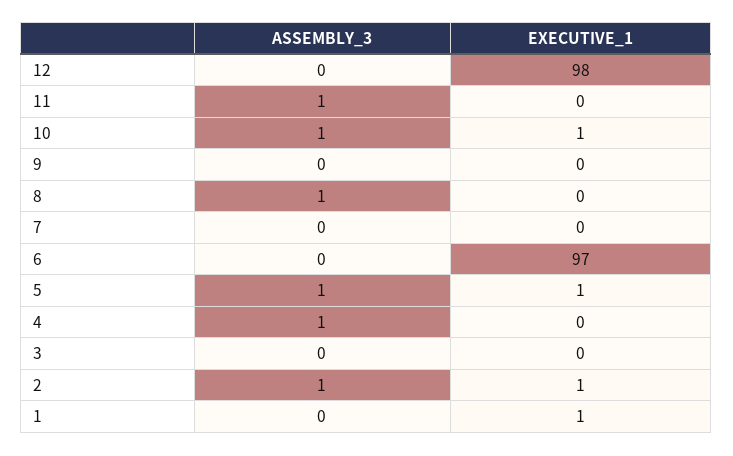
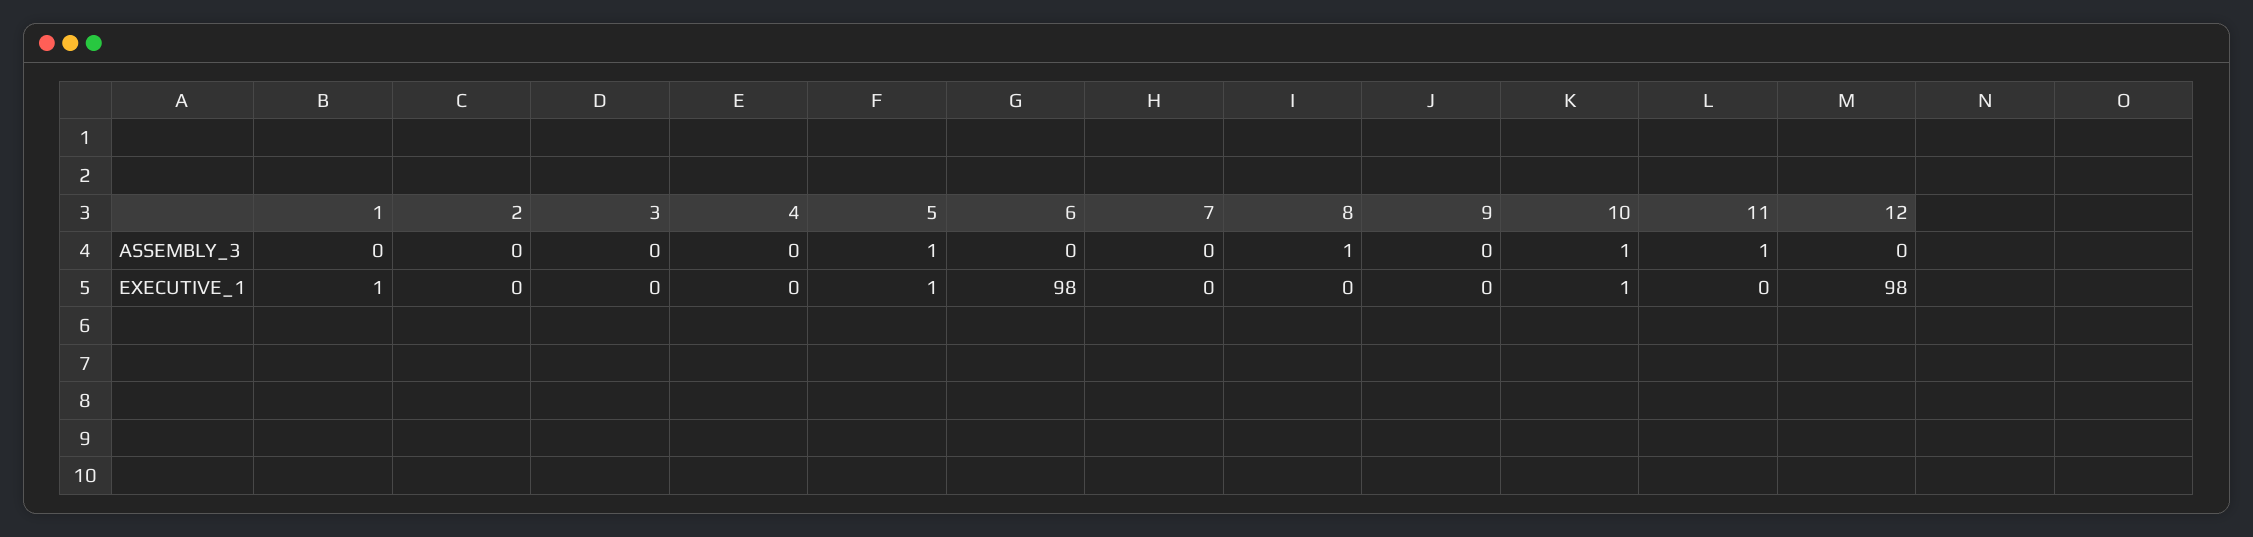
EXECUTIVE_1, 6: 97 -> 98
ASSEMBLY_3, 4: 1 -> 0
ASSEMBLY_3, 2: 1 -> 0
EXECUTIVE_1, 2: 1 -> 0

